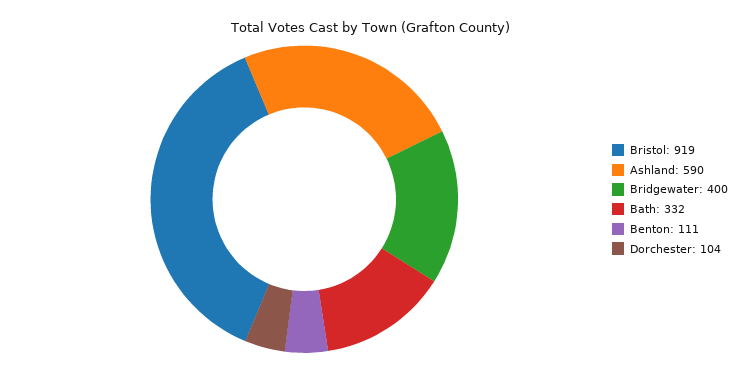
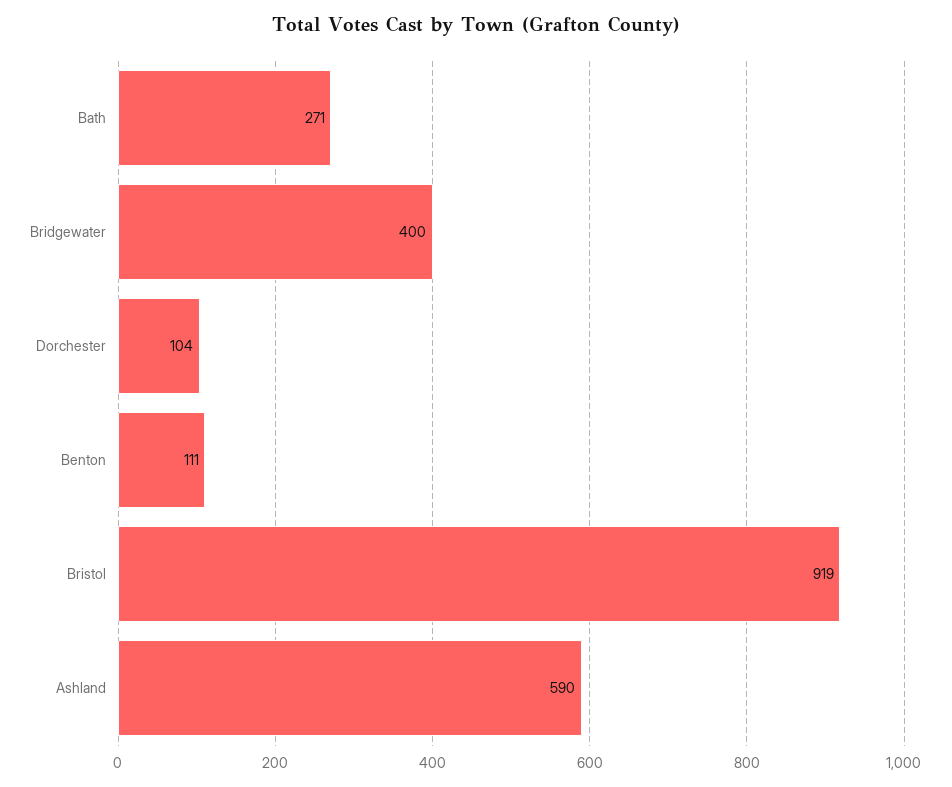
Bath: 332 -> 271

